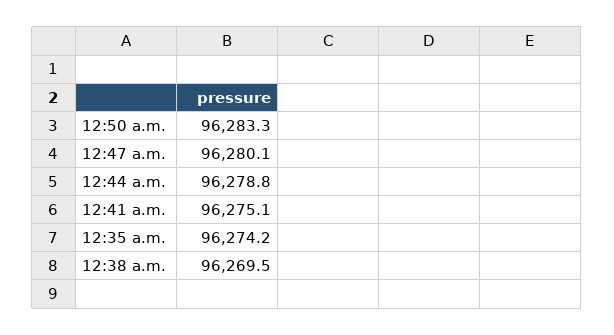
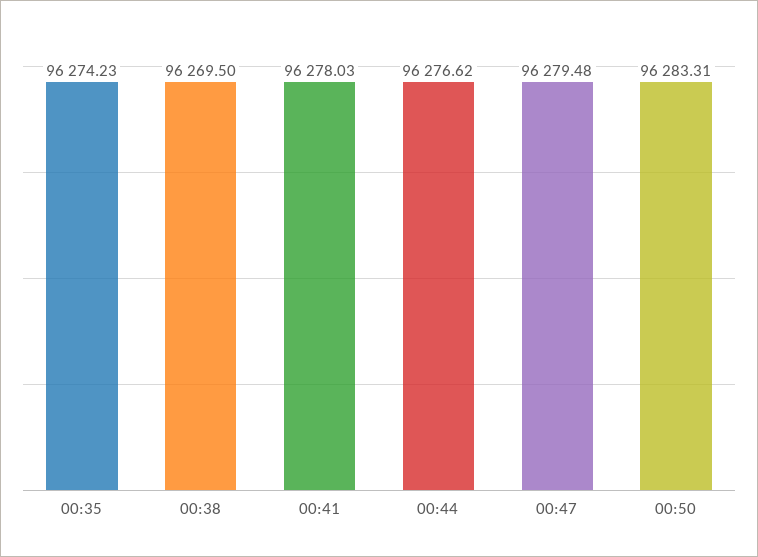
12:47 a.m.: 96280.1 -> 96279.48
12:44 a.m.: 96278.8 -> 96276.62
12:41 a.m.: 96275.1 -> 96278.03

